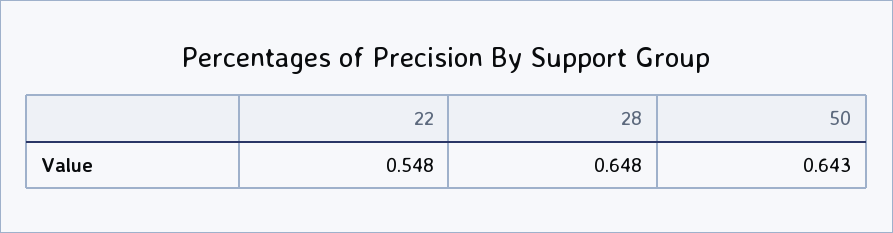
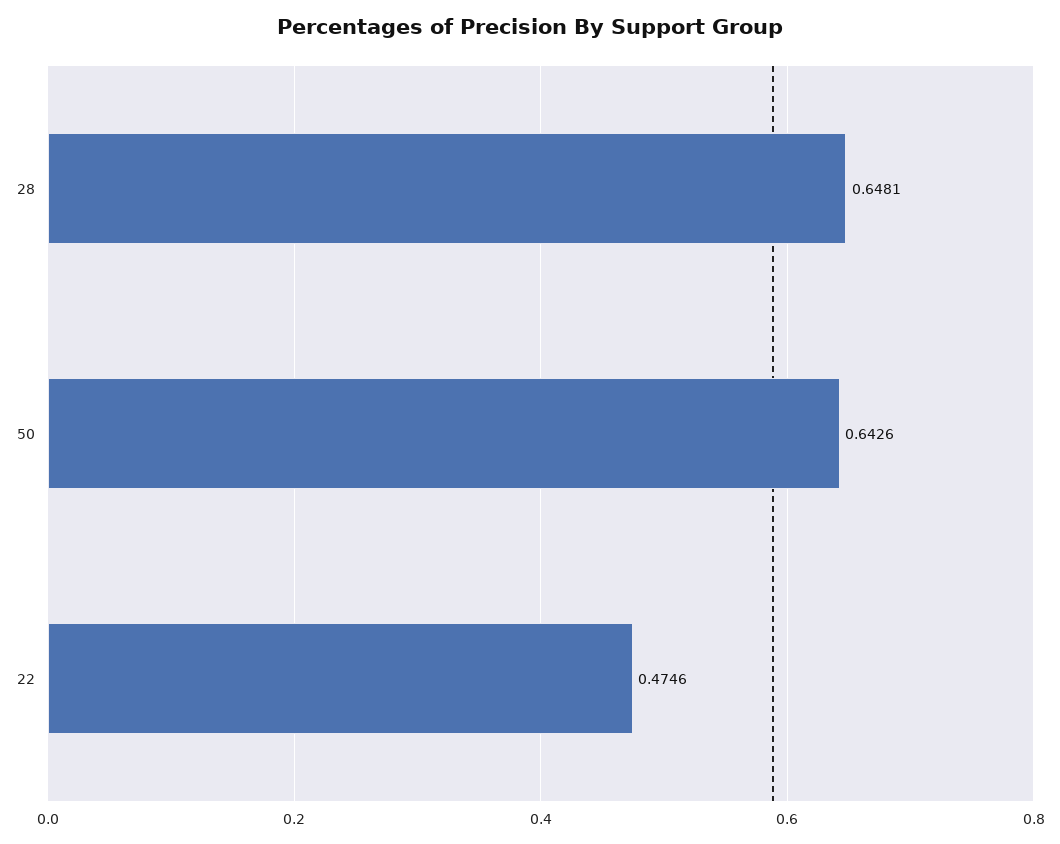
22: 0.548 -> 0.4746

